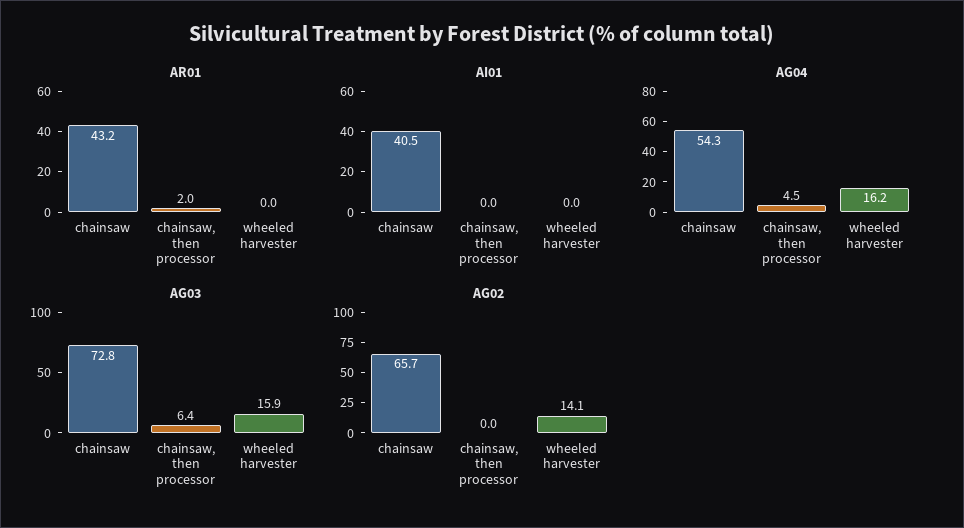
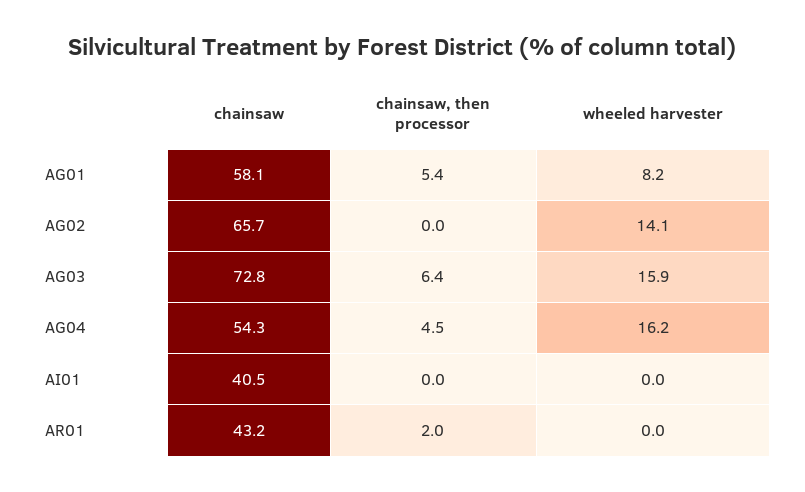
AG01, chainsaw: none -> 58.1
AG01, chainsaw, then processor: none -> 5.4
AG01, wheeled harvester: none -> 8.2

